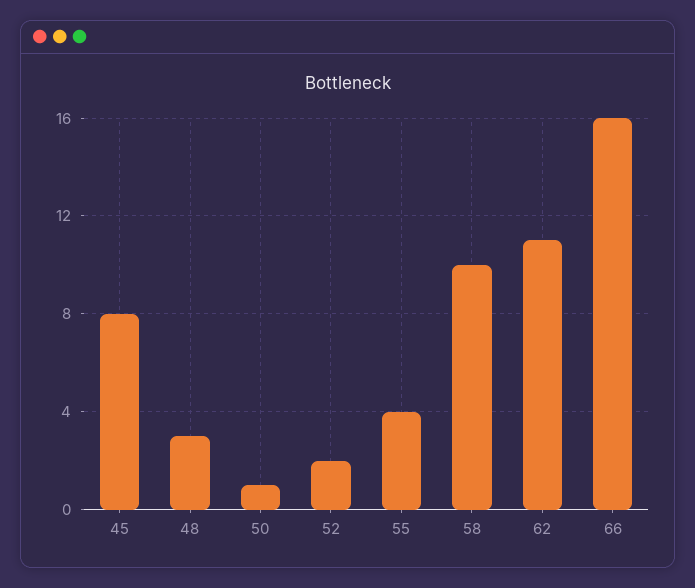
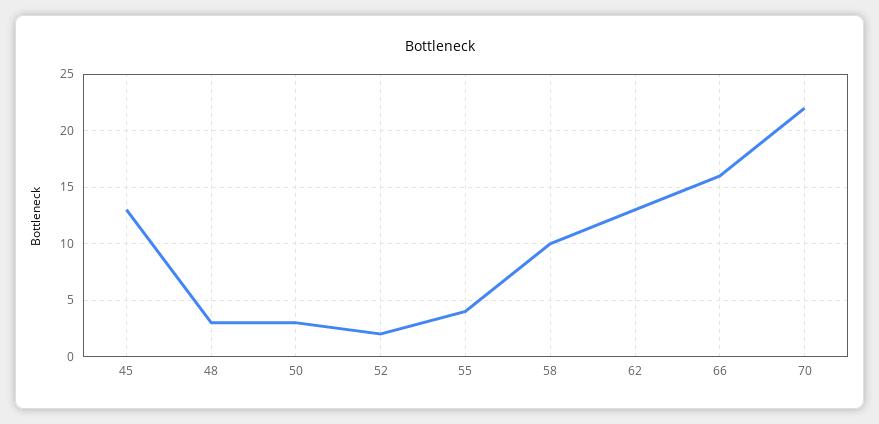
45: 8 -> 13
50: 1 -> 3
62: 11 -> 13
70: none -> 22

